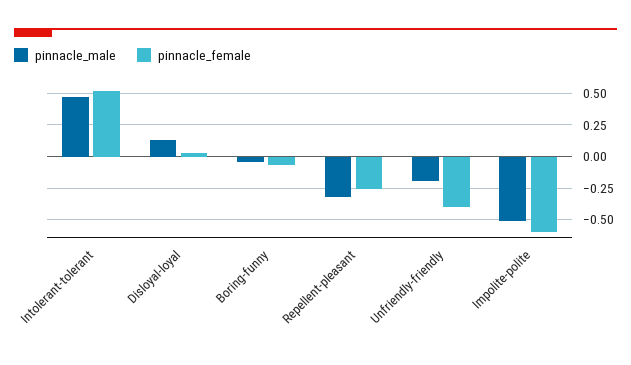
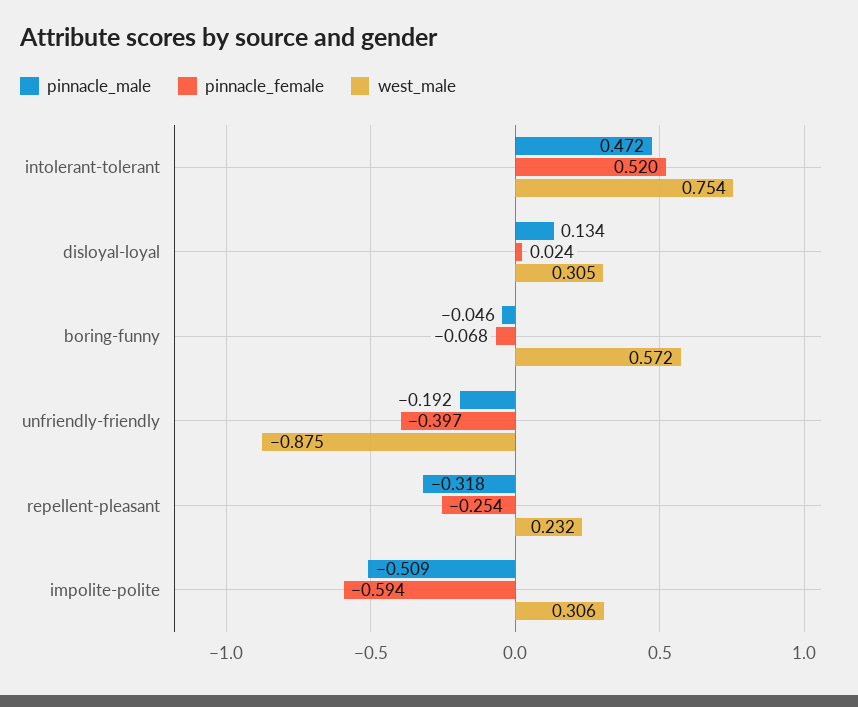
west_male, Intolerant-tolerant: none -> 0.754
west_male, Disloyal-loyal: none -> 0.305
west_male, Boring-funny: none -> 0.572
west_male, Unfriendly-friendly: none -> -0.875
west_male, Repellent-pleasant: none -> 0.232
west_male, Impolite-polite: none -> 0.306

